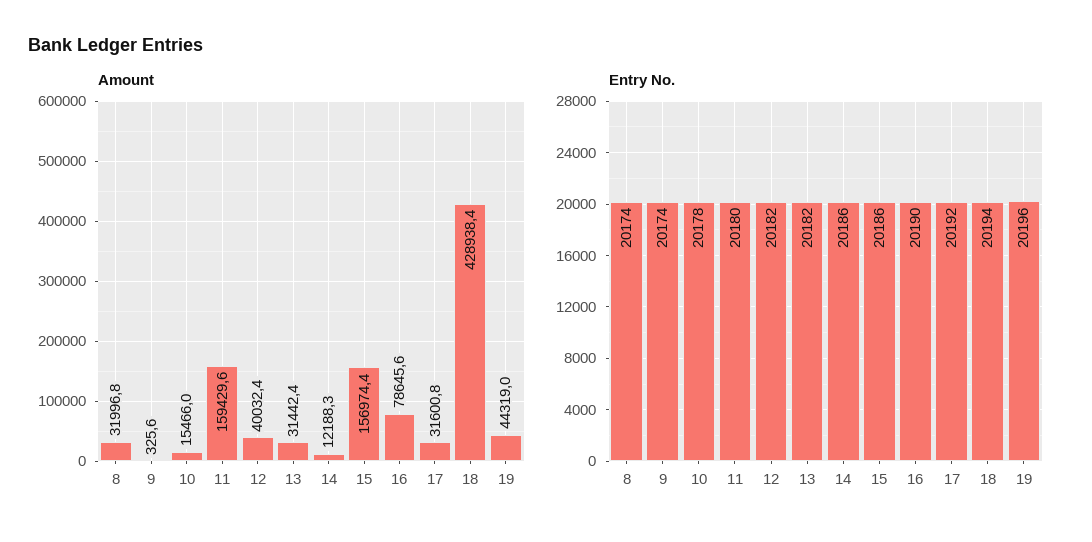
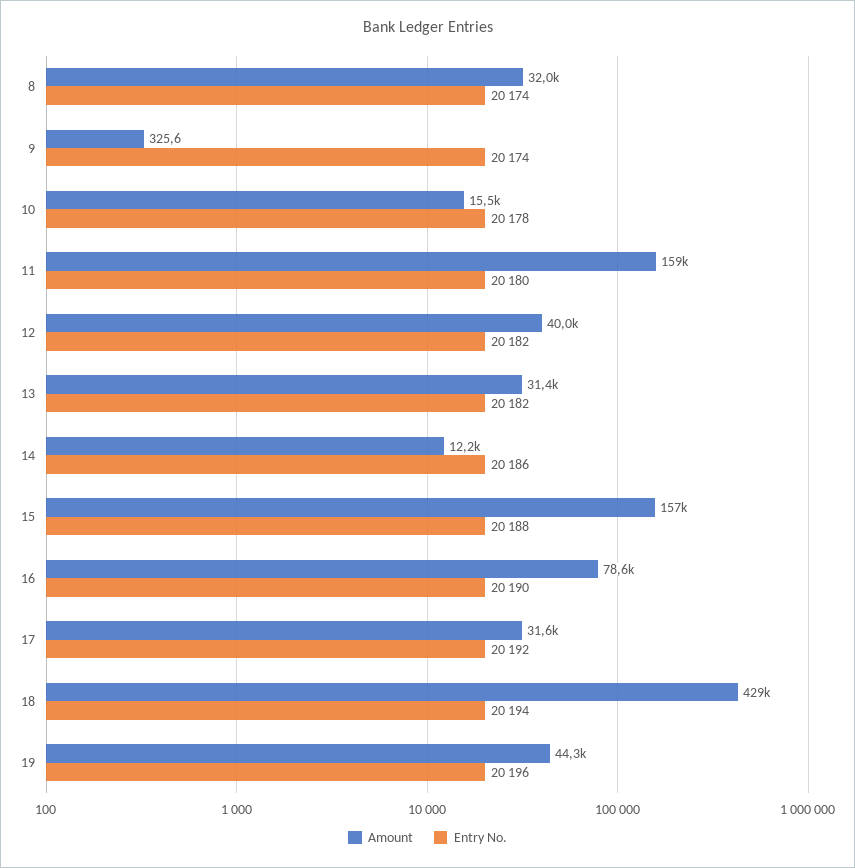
Entry No., 15: 20186 -> 20188

